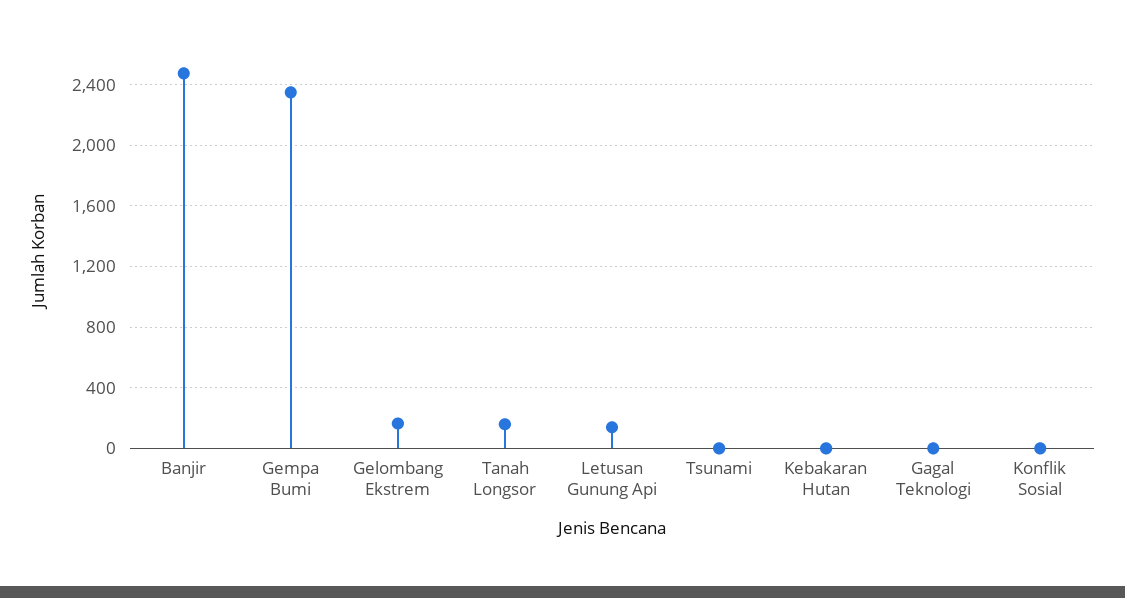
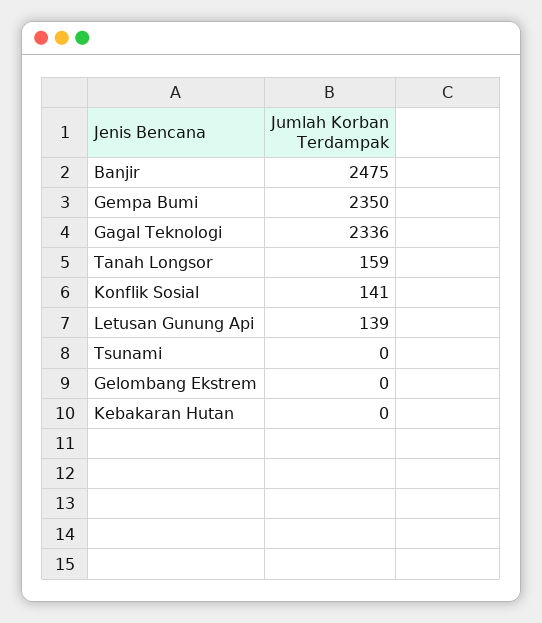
Gelombang Ekstrem: 150 -> 0
Gagal Teknologi: 0 -> 2336
Konflik Sosial: 0 -> 141

